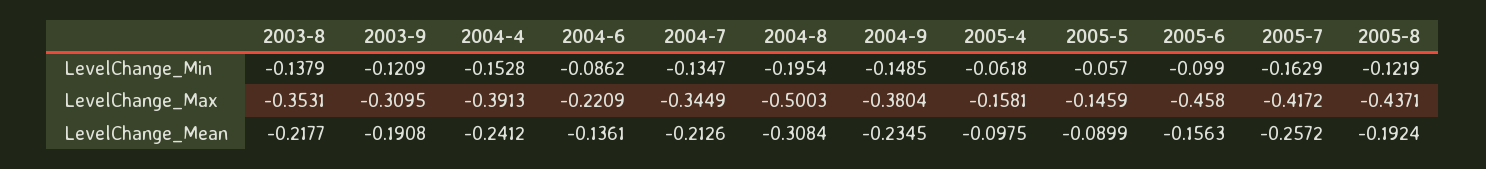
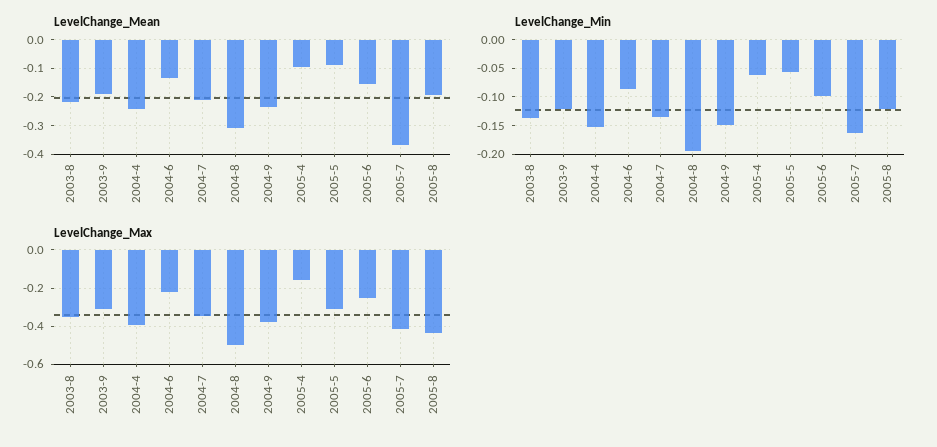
LevelChange_Max, 2005-5: -0.1459 -> -0.3
LevelChange_Max, 2005-6: -0.458 -> -0.25
LevelChange_Mean, 2005-7: -0.2572 -> -0.375

